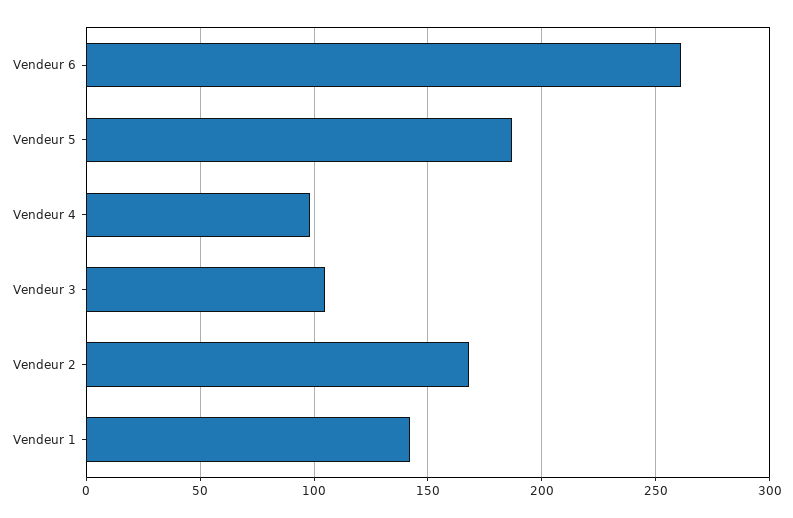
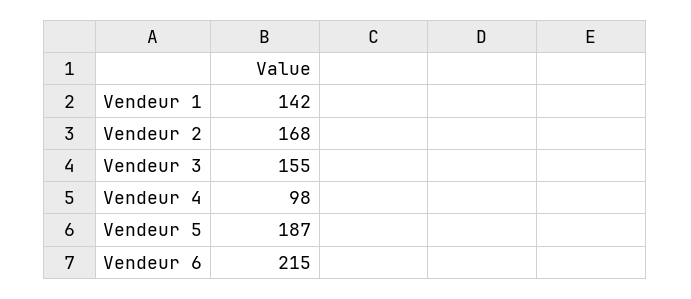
Vendeur 6: 260 -> 215
Vendeur 3: 105 -> 155

